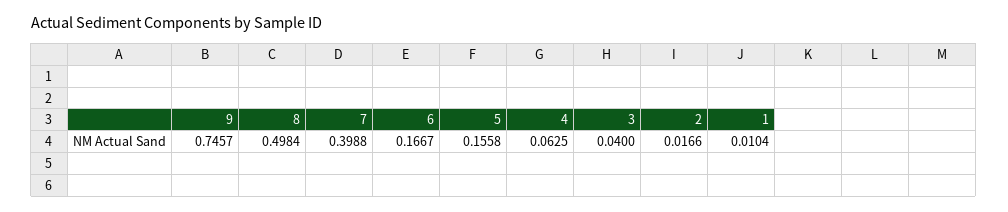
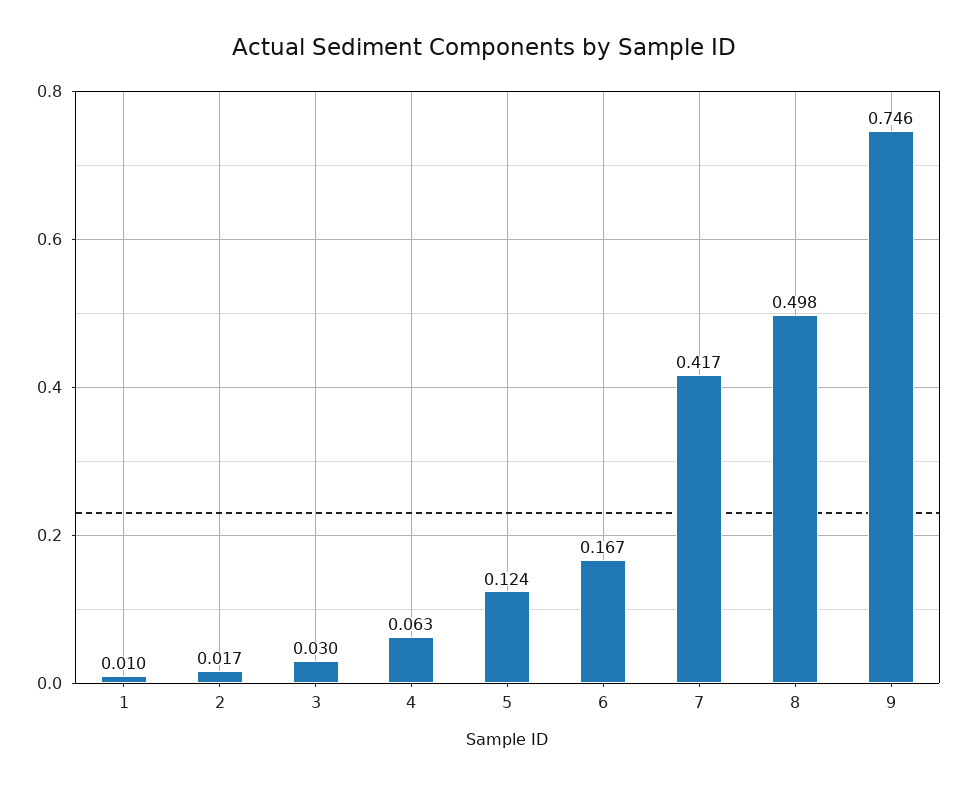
7: 0.3988 -> 0.417
5: 0.1558 -> 0.124
3: 0.04 -> 0.03

